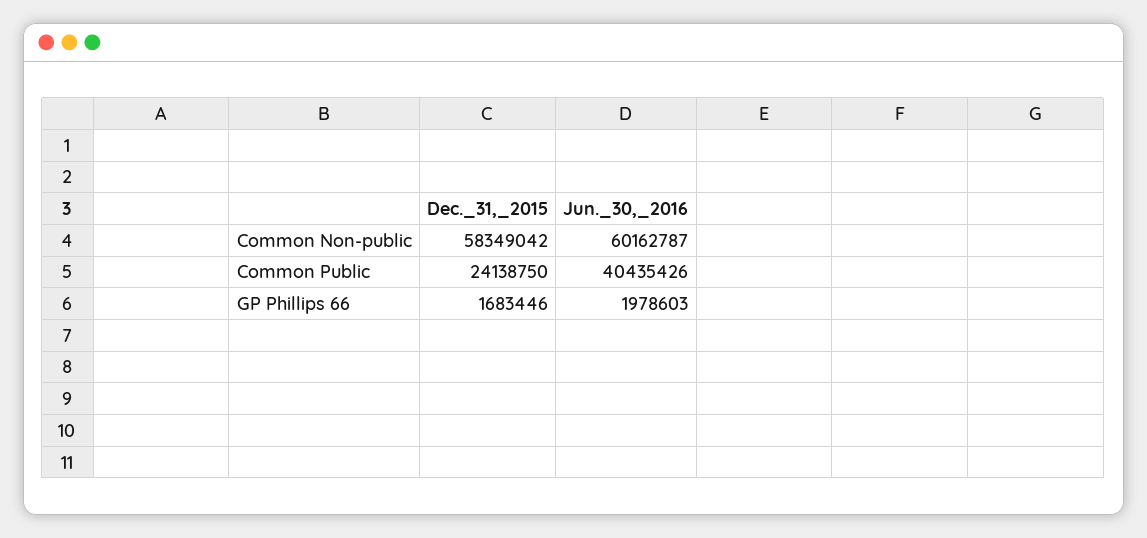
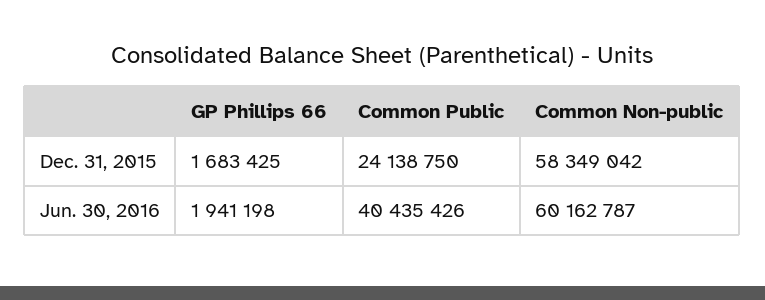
Dec._31,_2015, GP Phillips 66: 1683446 -> 1683425
Jun._30,_2016, GP Phillips 66: 1978603 -> 1941198

